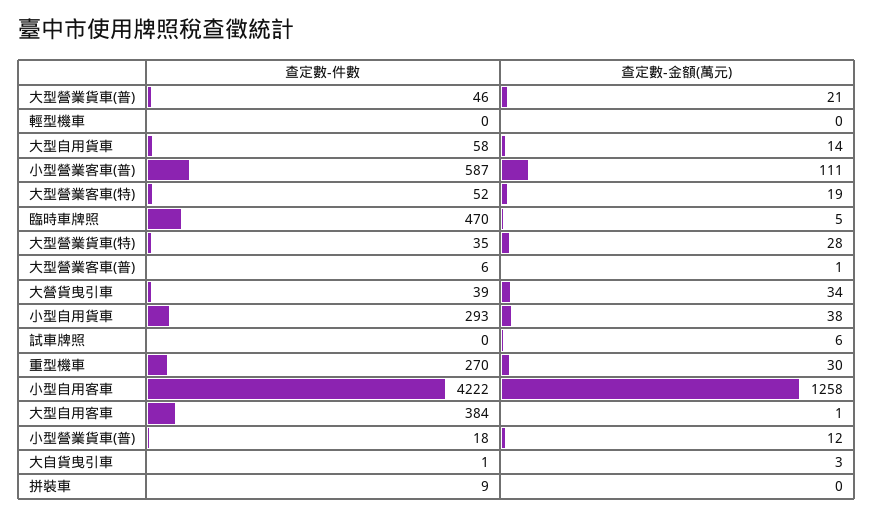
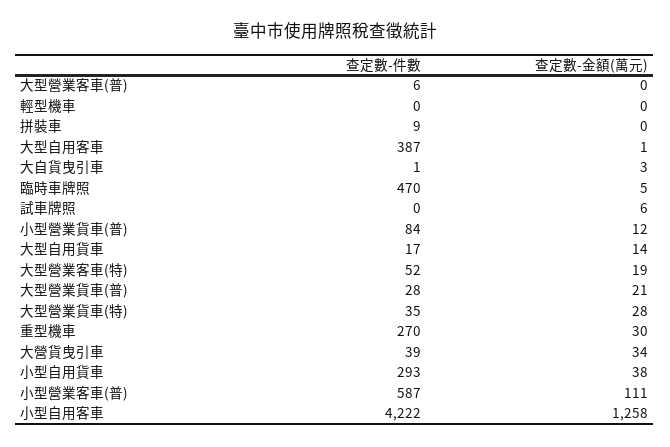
查定數-件數, 大型營業貨車(普): 46 -> 28
查定數-件數, 大型自用貨車: 58 -> 17
查定數-金額(萬元), 大型營業客車(普): 1 -> 0
查定數-件數, 大型自用客車: 384 -> 387
查定數-件數, 小型營業貨車(普): 18 -> 84

